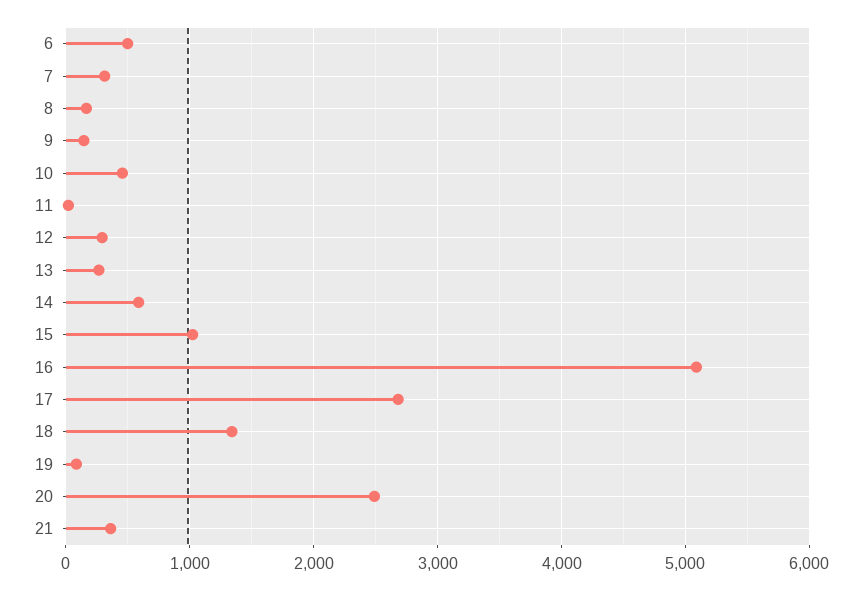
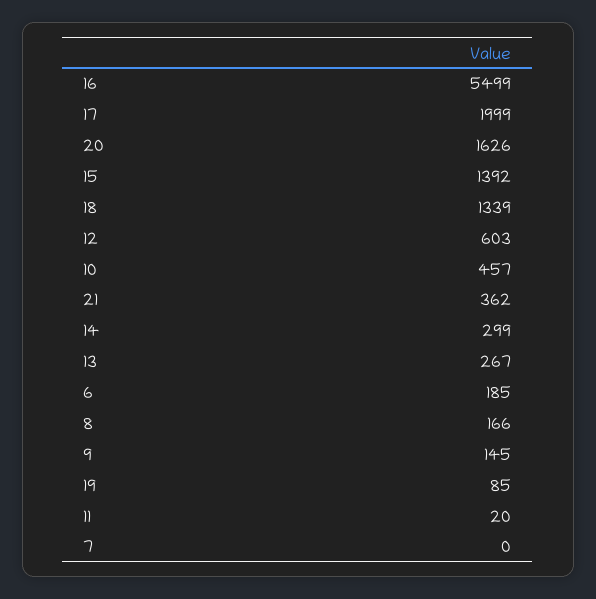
6: 500 -> 185
7: 300 -> 0
12: 300 -> 603
14: 600 -> 299
15: 1000 -> 1392
16: 5100 -> 5499
17: 2700 -> 1999
20: 2500 -> 1626

